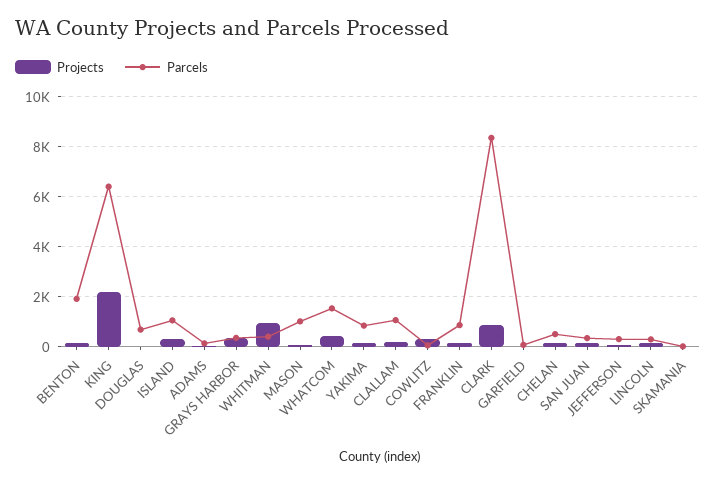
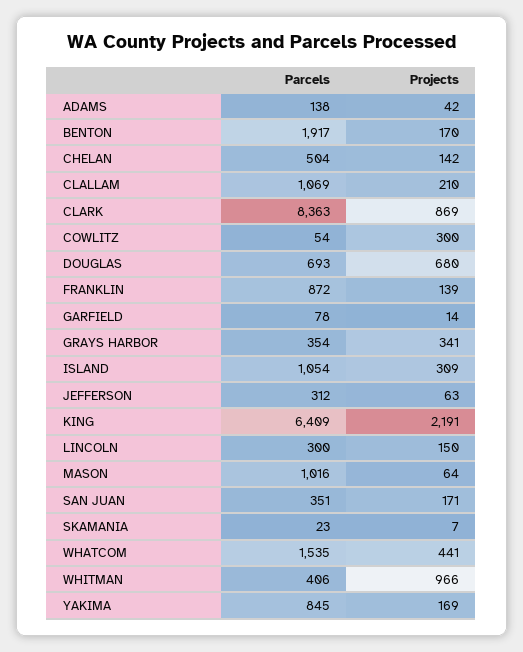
Projects, DOUGLAS: 0 -> 680

